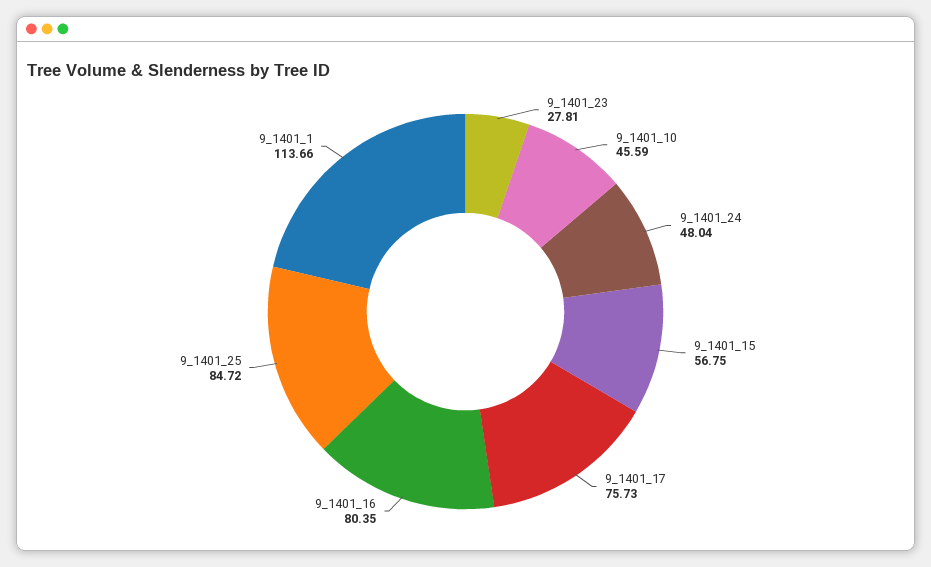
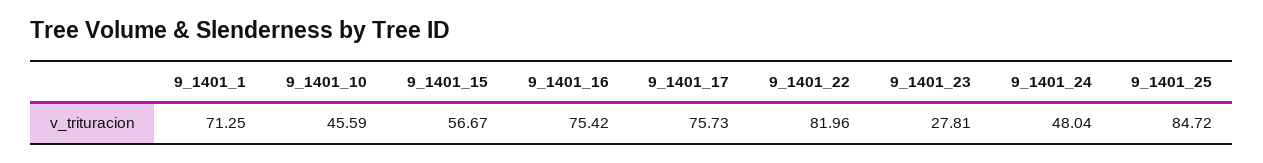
9_1401_15: 56.75 -> 56.67
9_1401_16: 80.35 -> 75.42
9_1401_1: 113.66 -> 71.25
9_1401_22: none -> 81.96

